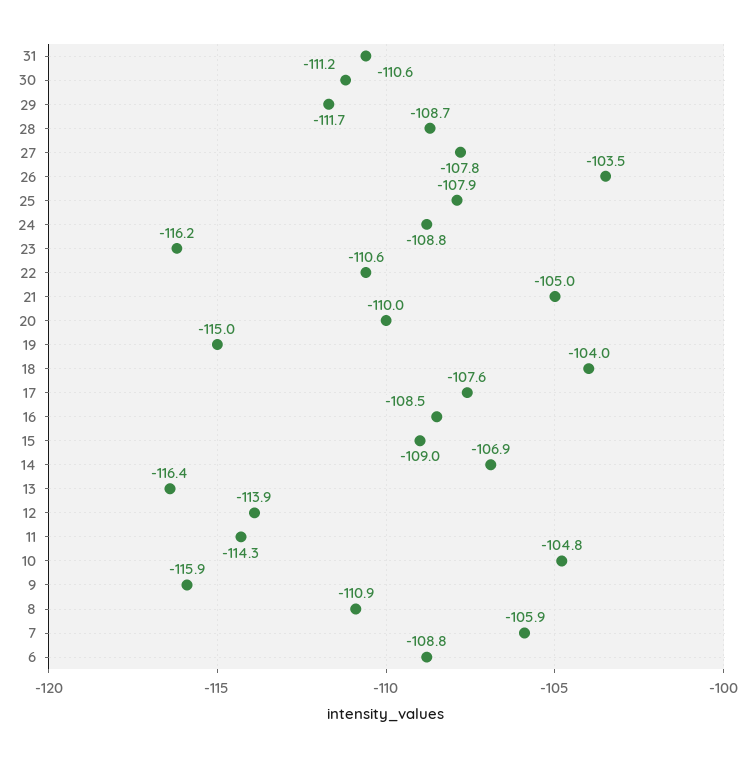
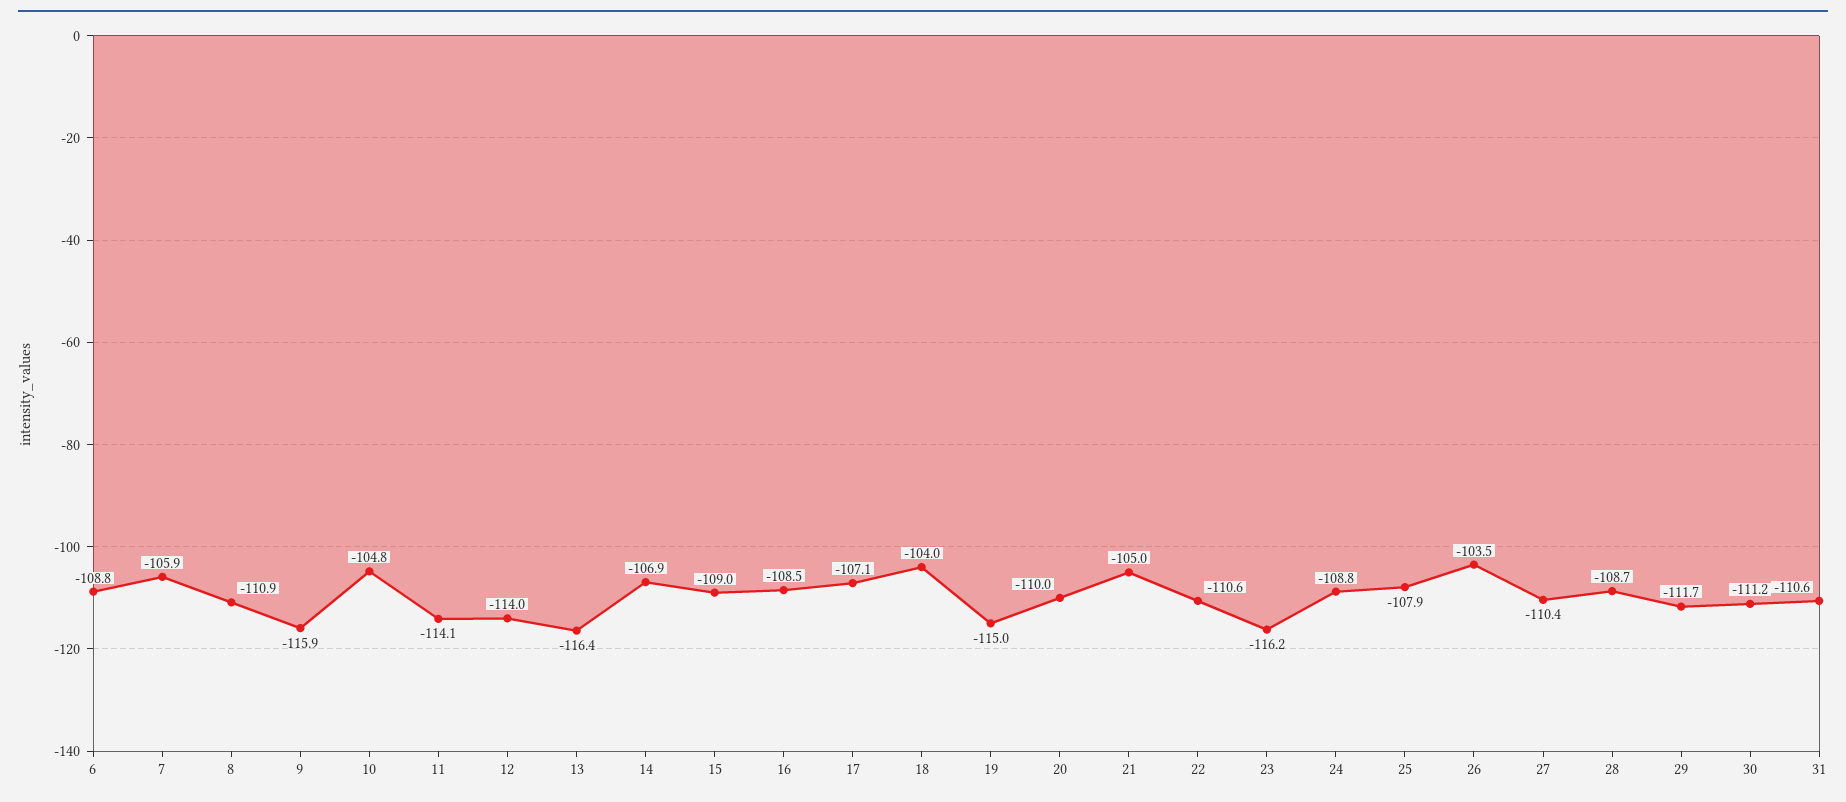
27: -107.8 -> -110.4
17: -107.6 -> -107.1
12: -113.9 -> -114
11: -114.3 -> -114.1

